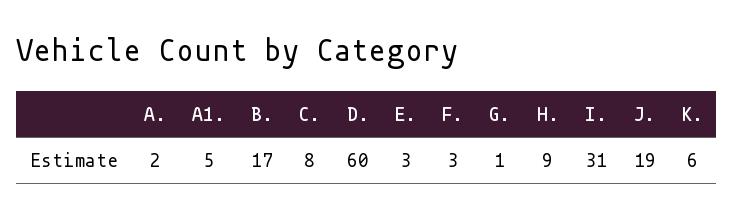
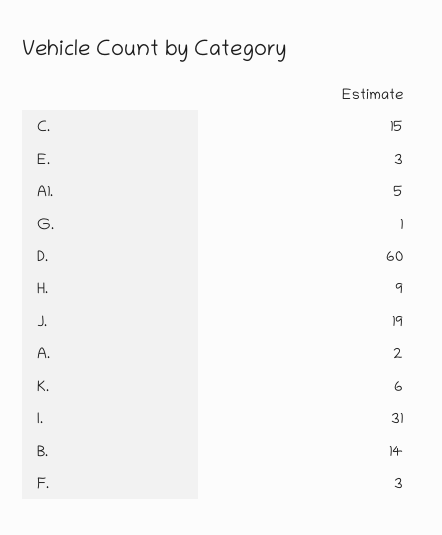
B.: 17 -> 14
C.: 8 -> 15

